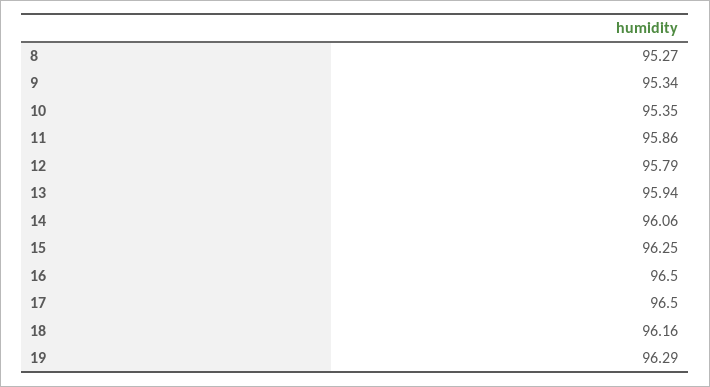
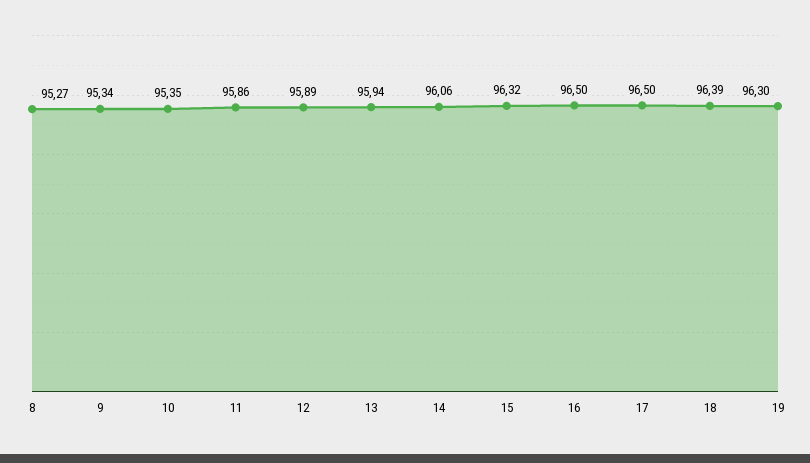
12: 95.79 -> 95.89
15: 96.25 -> 96.32
18: 96.16 -> 96.39
19: 96.29 -> 96.3

